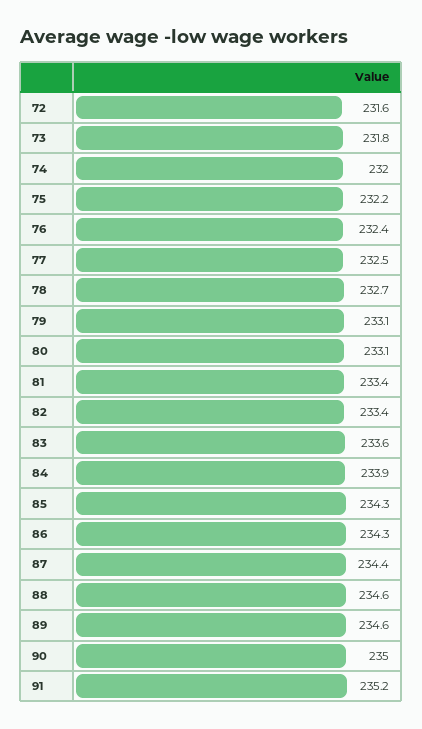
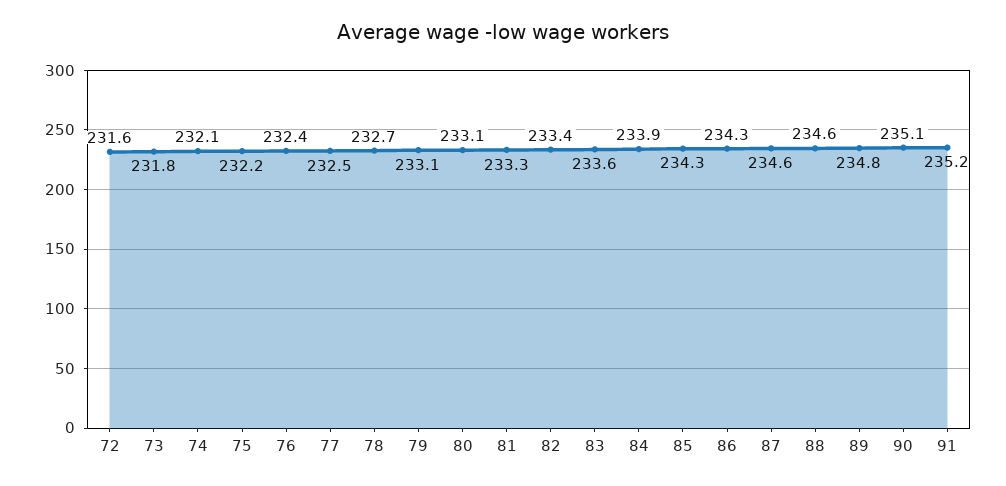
74: 232 -> 232.1
81: 233.4 -> 233.3
87: 234.4 -> 234.6
89: 234.6 -> 234.8
90: 235 -> 235.1

